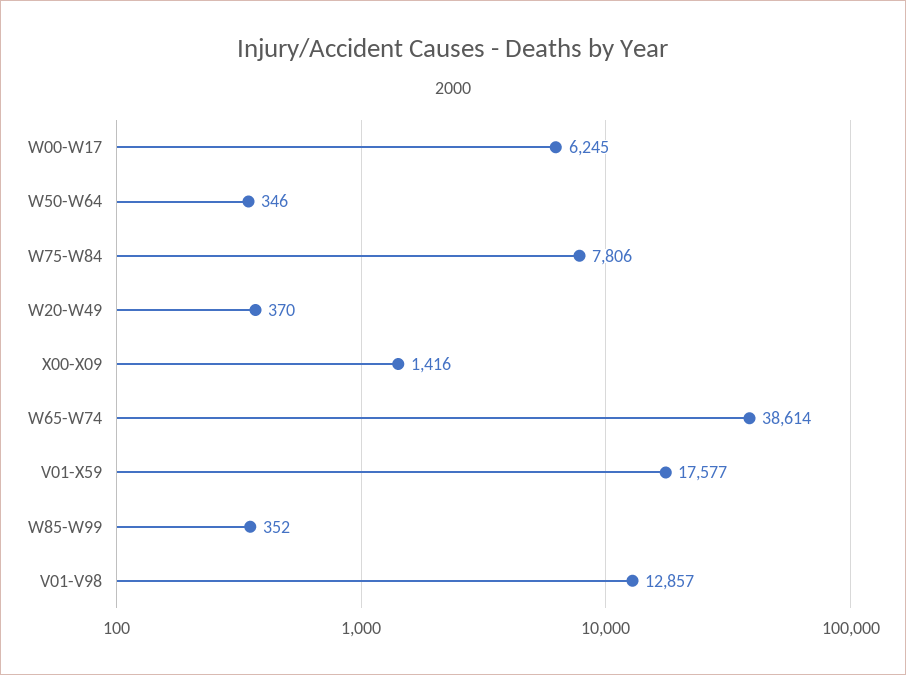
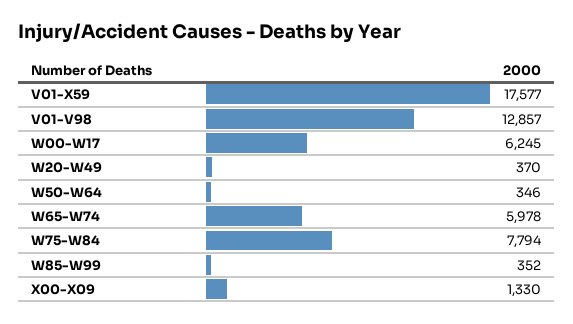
W75-W84: 7806 -> 7794
X00-X09: 1416 -> 1330
W65-W74: 38614 -> 5978

